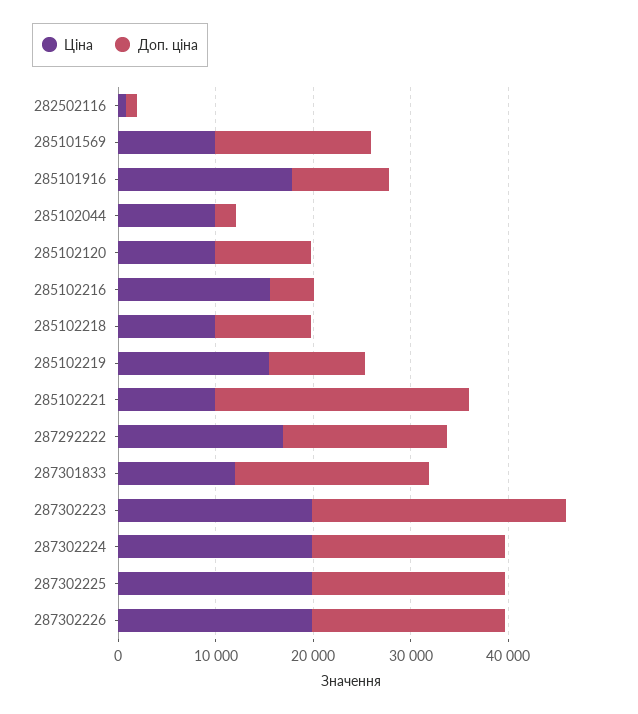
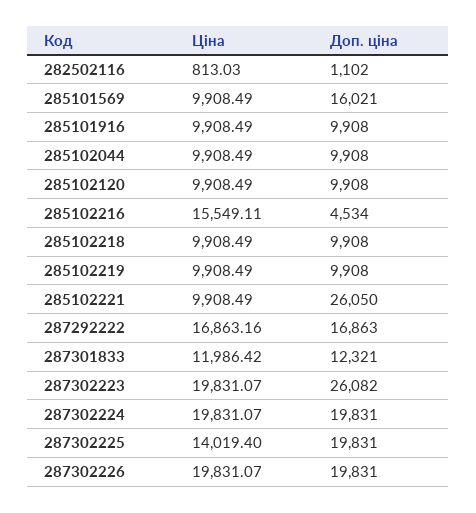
Ціна, 285101916: 18000 -> 9908.49
Доп. ціна, 285102044: 2000 -> 9908
Ціна, 285102219: 16000 -> 9908.49
Доп. ціна, 287301833: 20000 -> 12321
Ціна, 287302225: 20000 -> 14019.4

